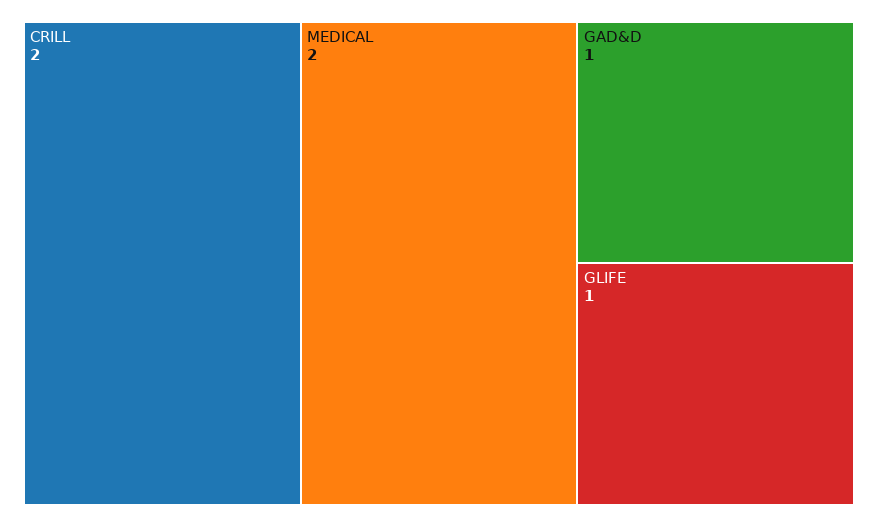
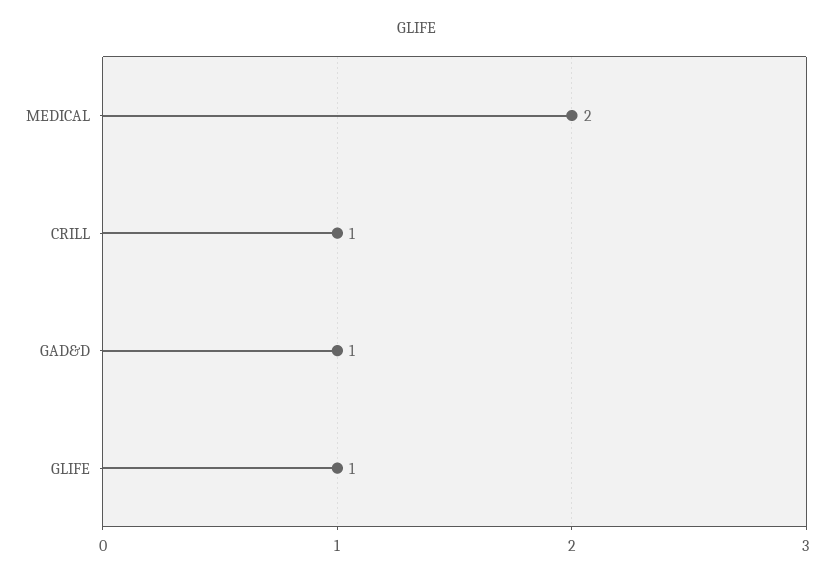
CRILL: 2 -> 1

